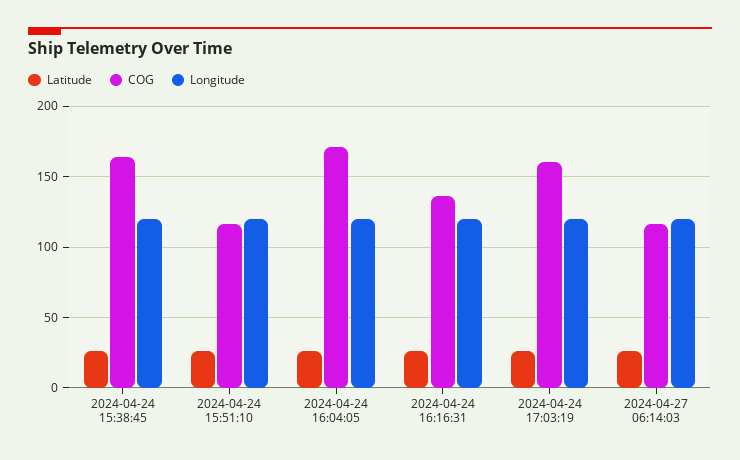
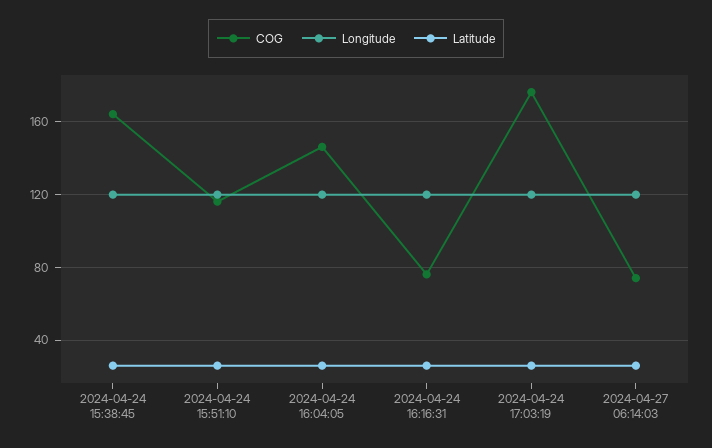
COG, 2024-04-24 16:04:05: 170 -> 145
COG, 2024-04-24 16:16:31: 135 -> 75
COG, 2024-04-24 17:03:19: 160 -> 175
COG, 2024-04-27 06:14:03: 115 -> 75

